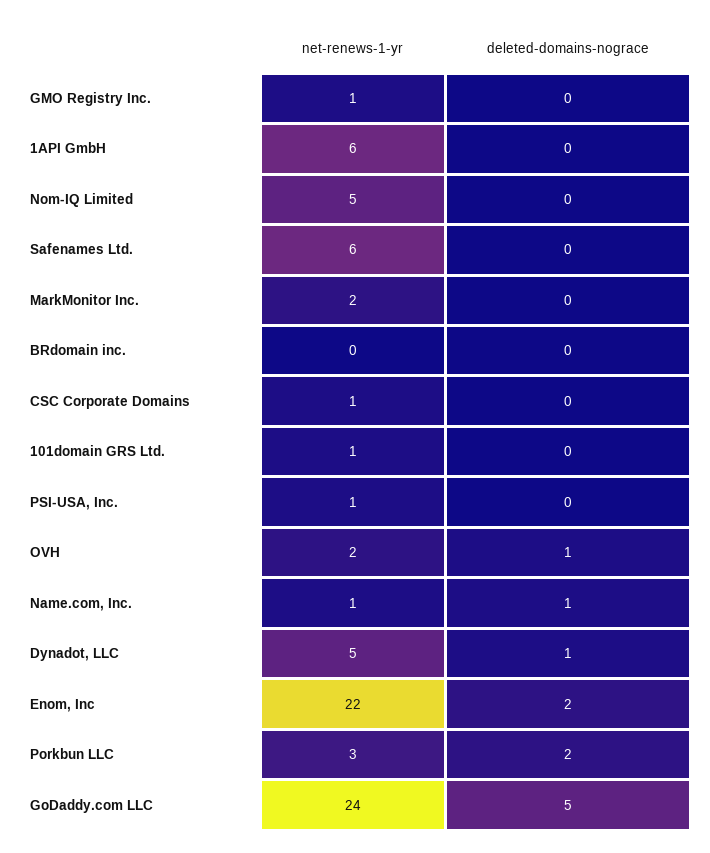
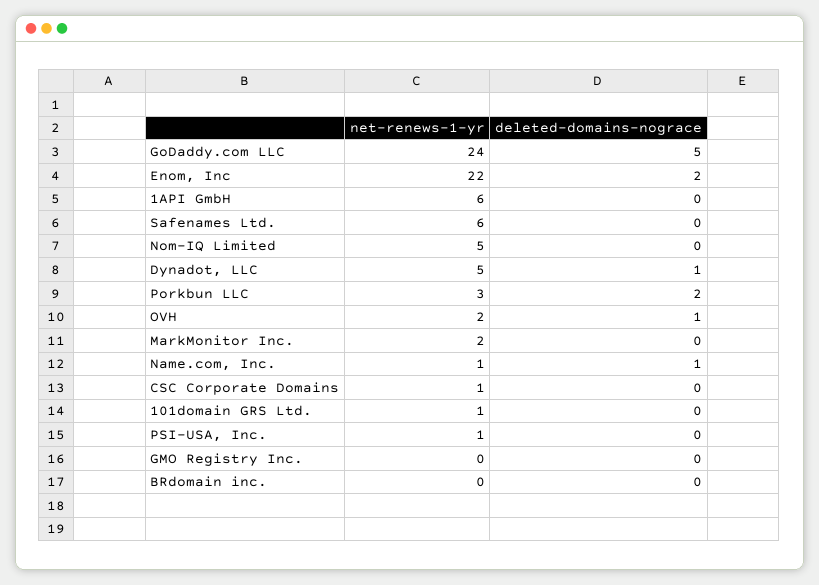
net-renews-1-yr, GMO Registry Inc.: 1 -> 0

